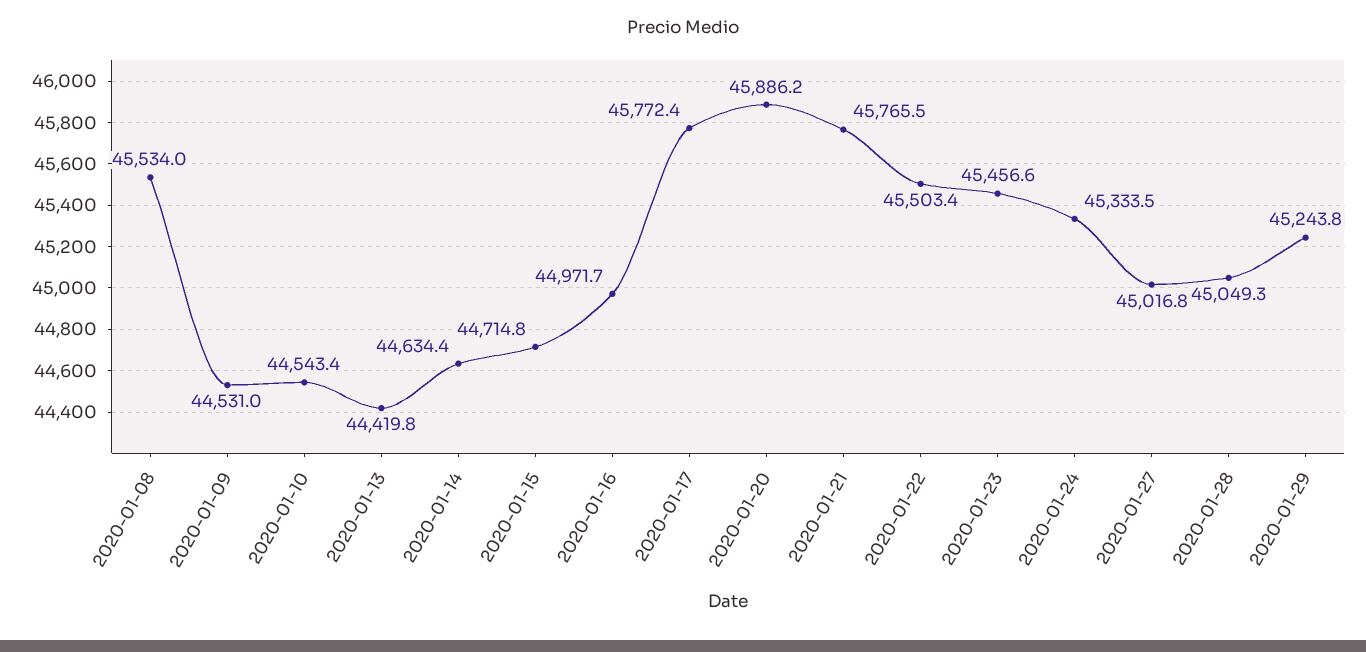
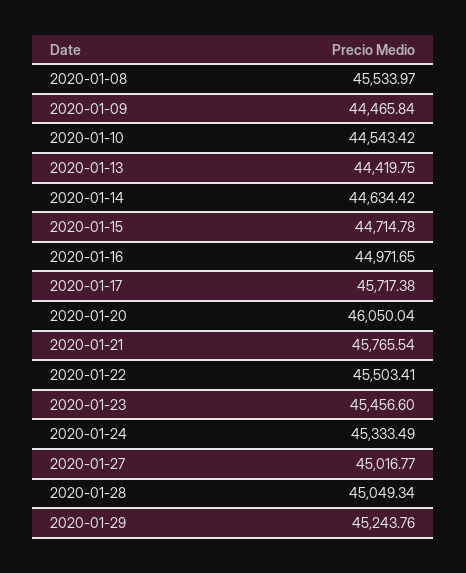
2020-01-09: 44531 -> 44465.84
2020-01-17: 45772.4 -> 45717.38
2020-01-20: 45886.2 -> 46050.04

